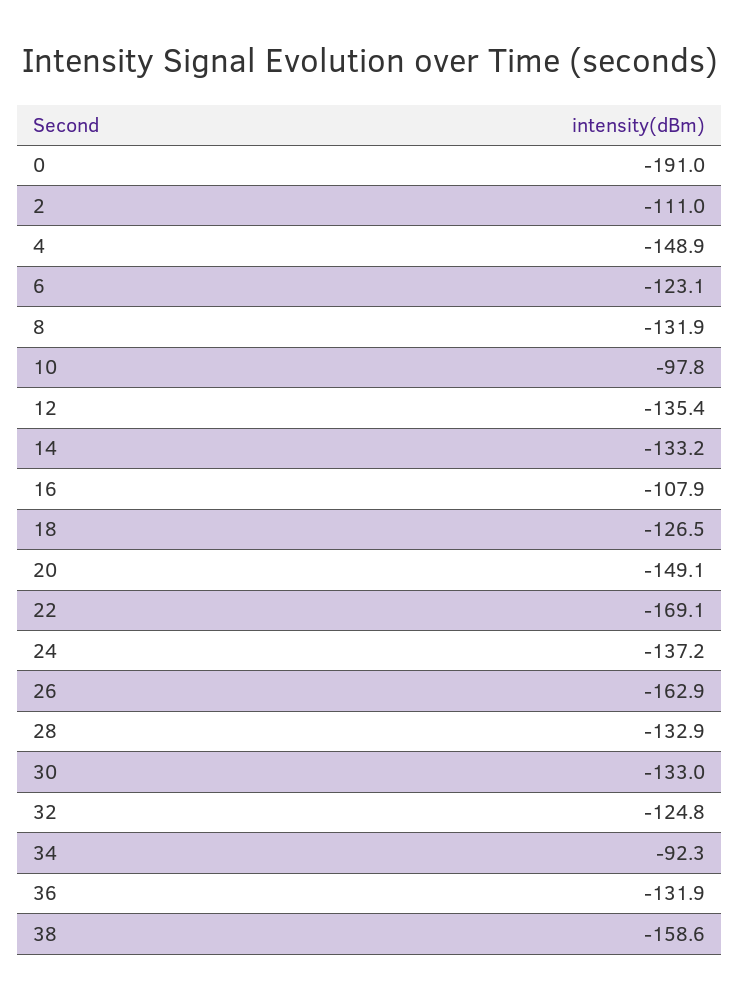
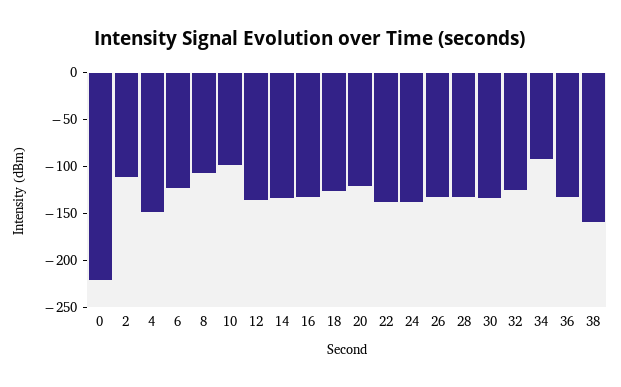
0: -191 -> -220
8: -131.9 -> -110
16: -107.9 -> -130
20: -149.1 -> -120
22: -169.1 -> -140
26: -162.9 -> -130

